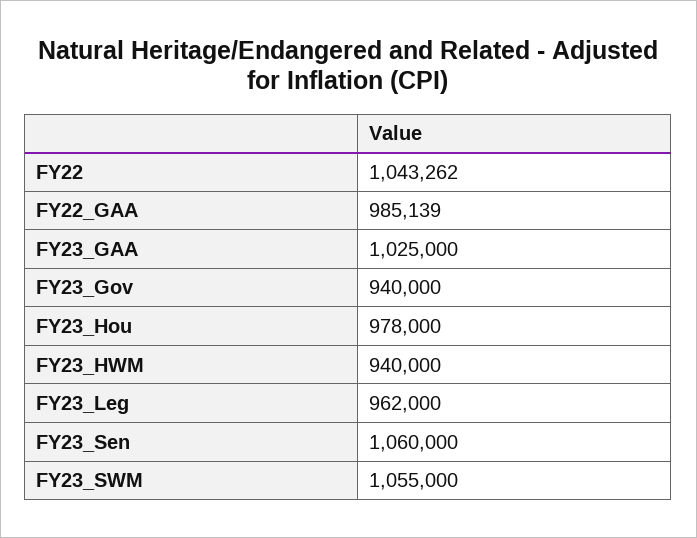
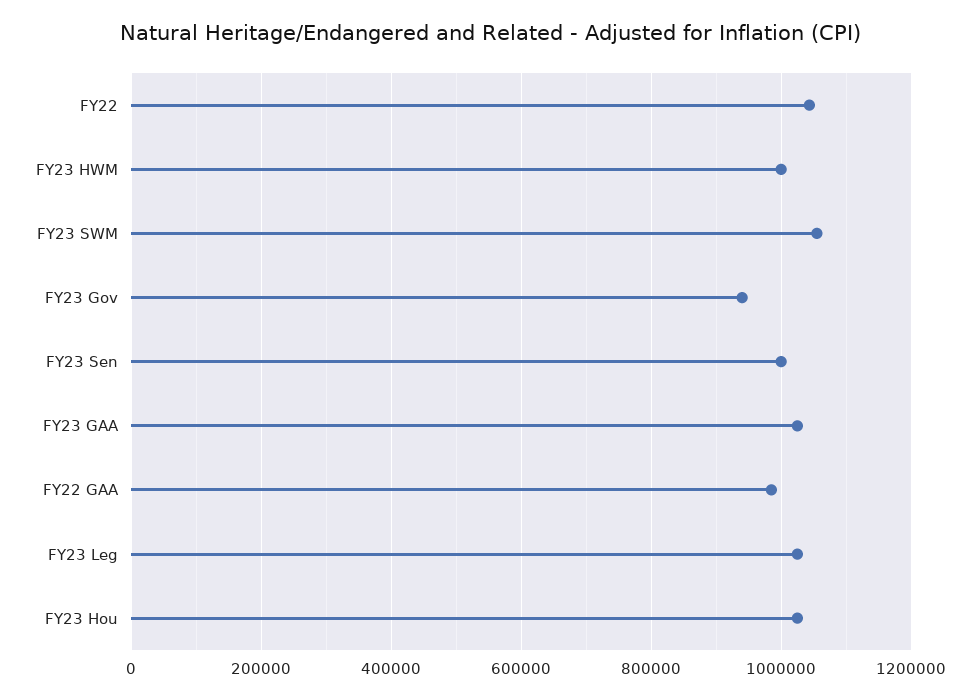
FY23_Hou: 978000 -> 1020000
FY23_HWM: 940000 -> 1000000
FY23_Leg: 962000 -> 1020000
FY23_Sen: 1060000 -> 1000000

